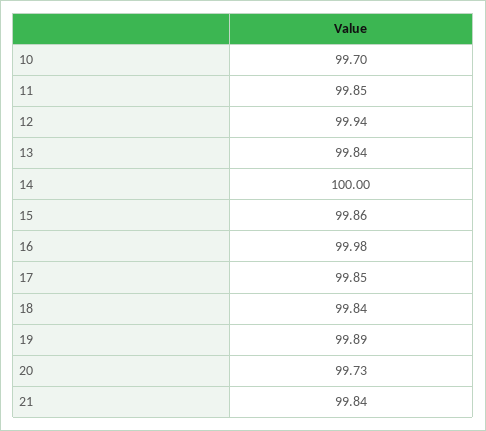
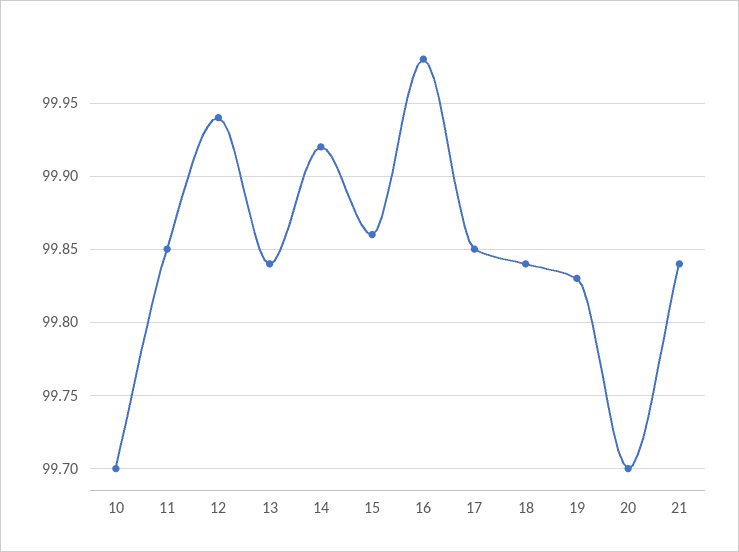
14: 100 -> 99.92
19: 99.89 -> 99.83
20: 99.73 -> 99.7

